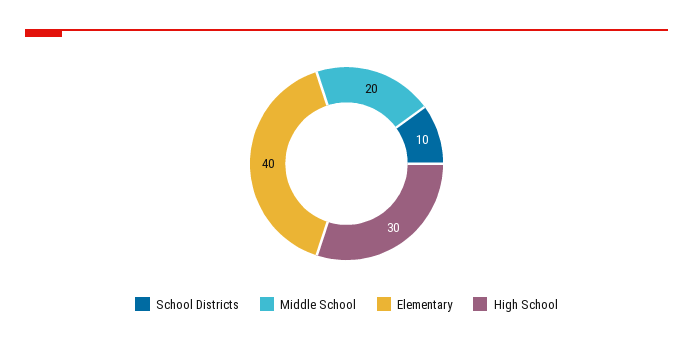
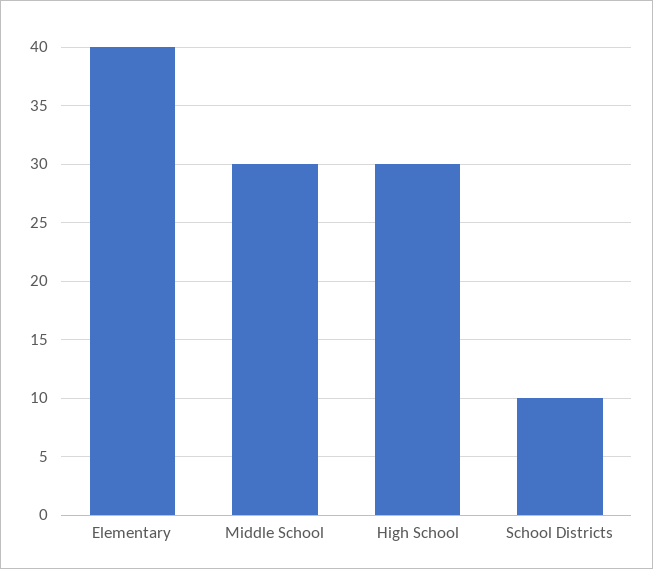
Middle School: 20 -> 30

